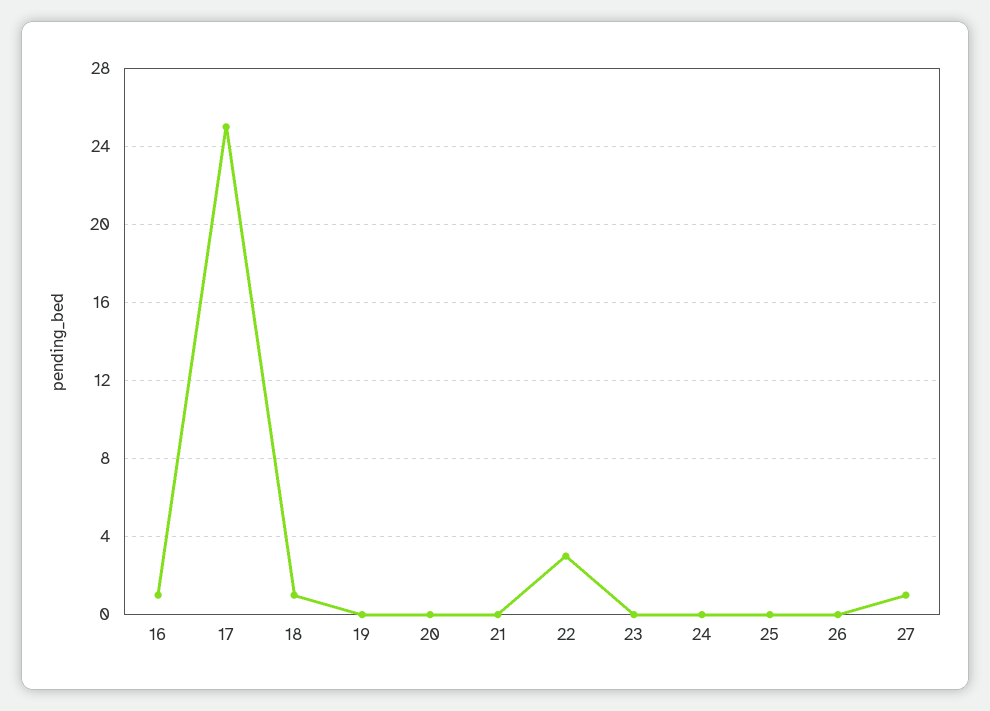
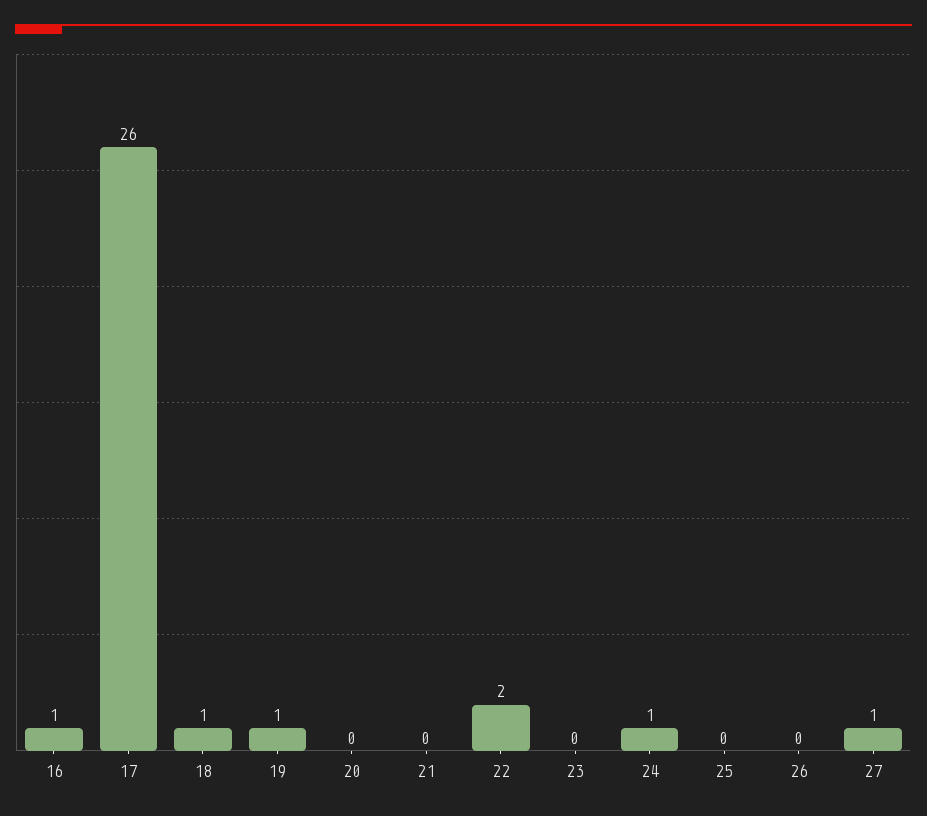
17: 25 -> 26
19: 0 -> 1
22: 3 -> 2
24: 0 -> 1

